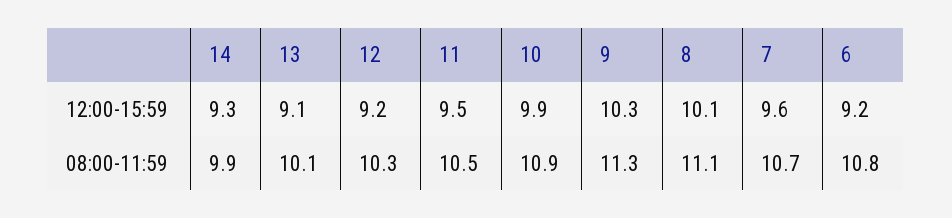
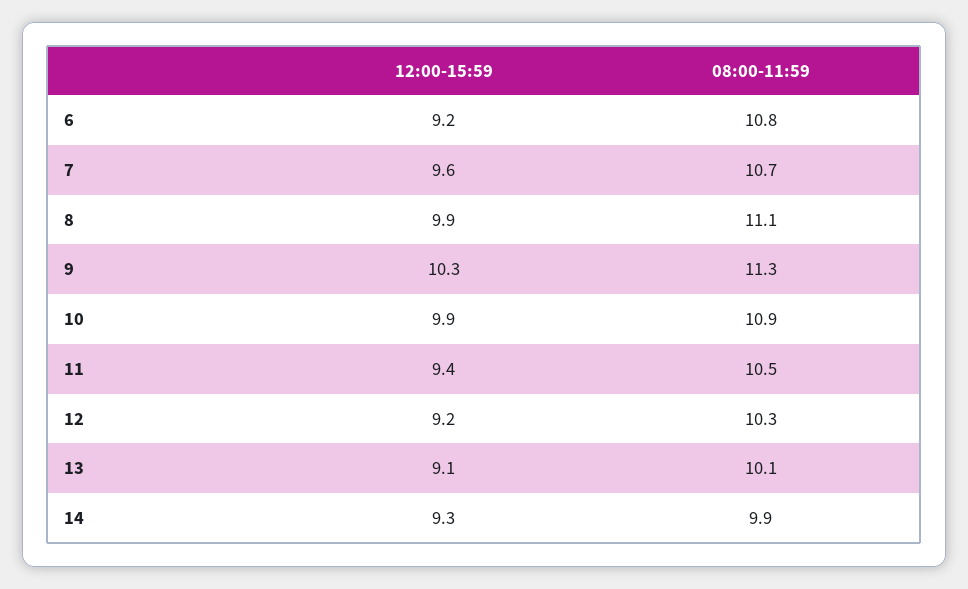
11, 12:00-15:59: 9.5 -> 9.4
8, 12:00-15:59: 10.1 -> 9.9

